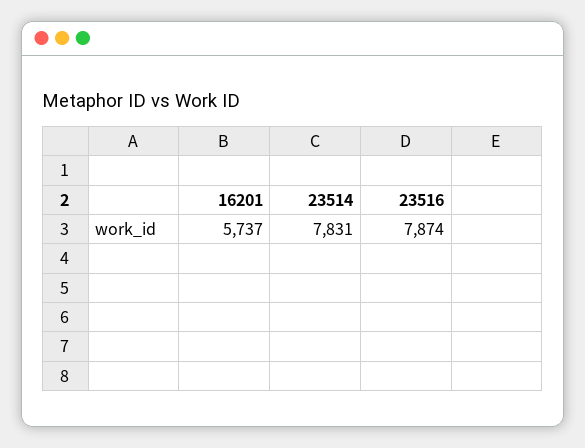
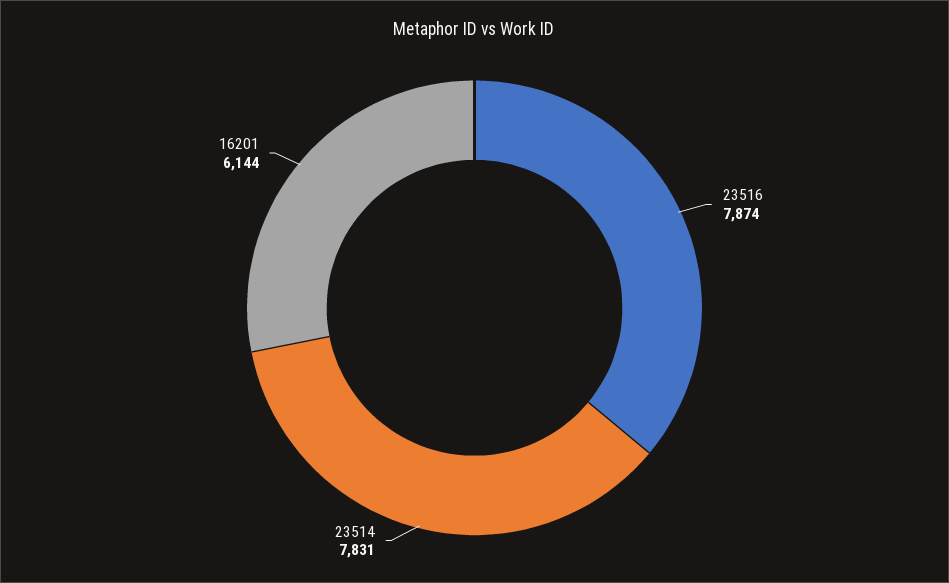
16201: 5737 -> 6144

